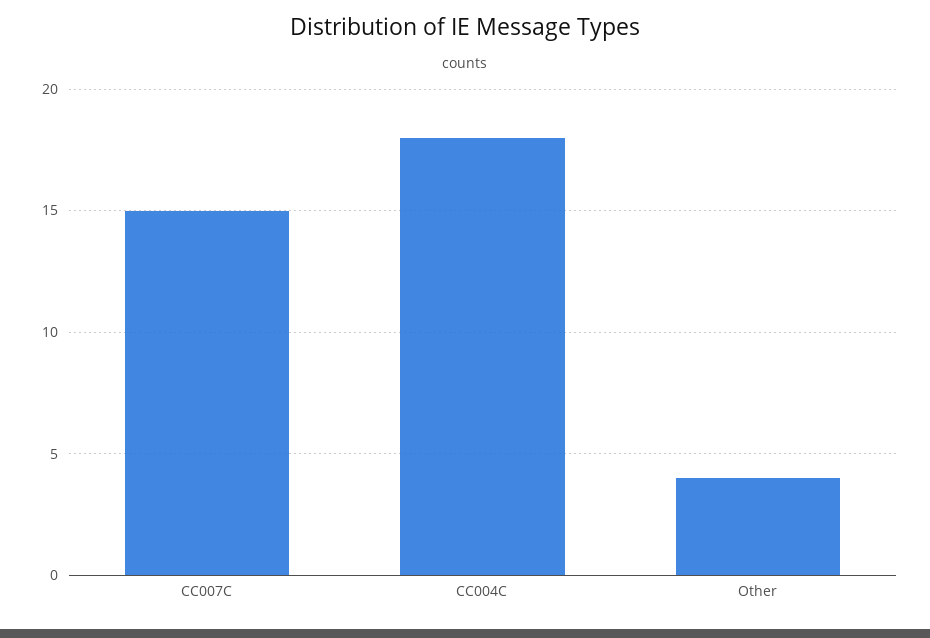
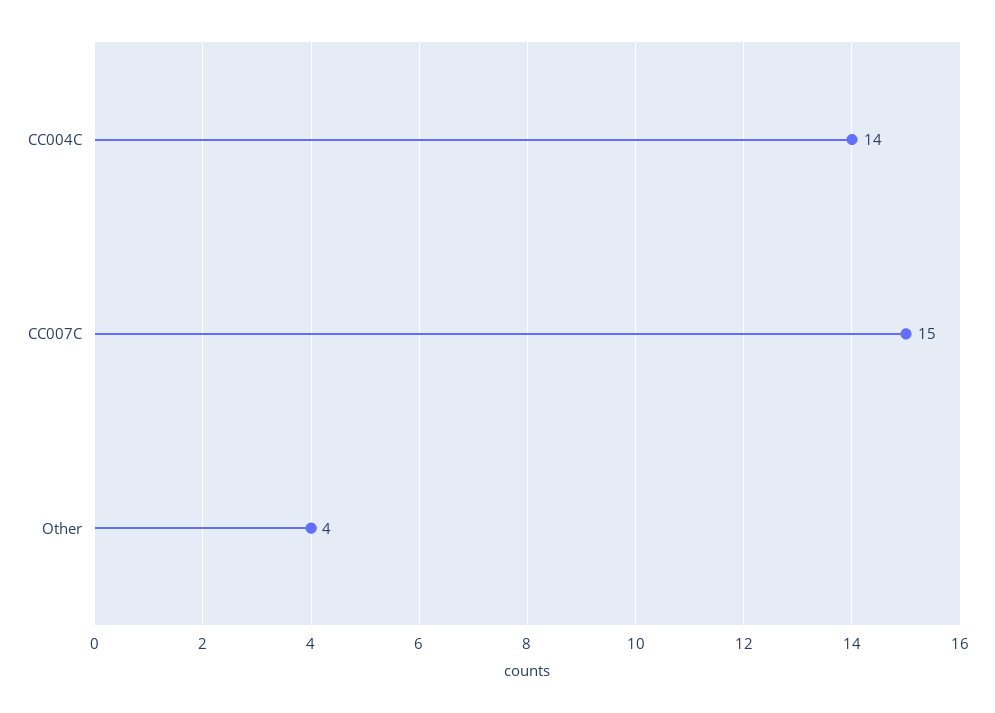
CC004C: 18 -> 14

